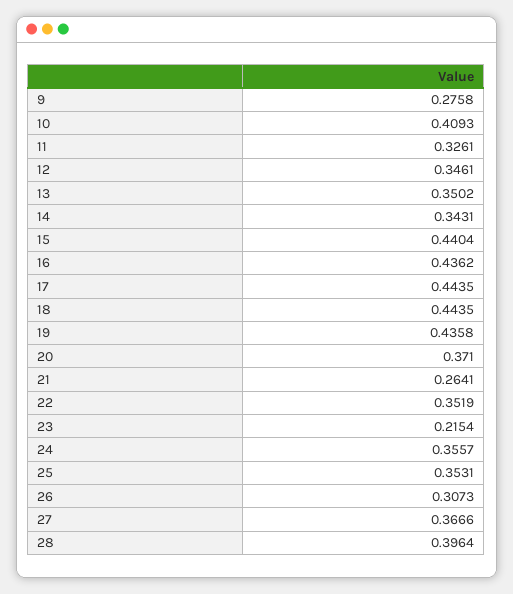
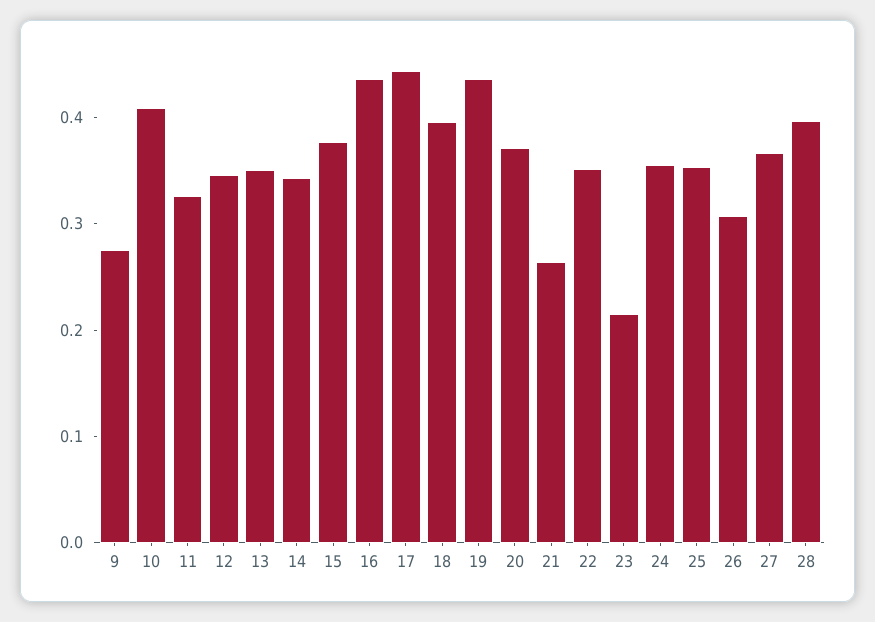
15: 0.4404 -> 0.38
18: 0.4435 -> 0.4

